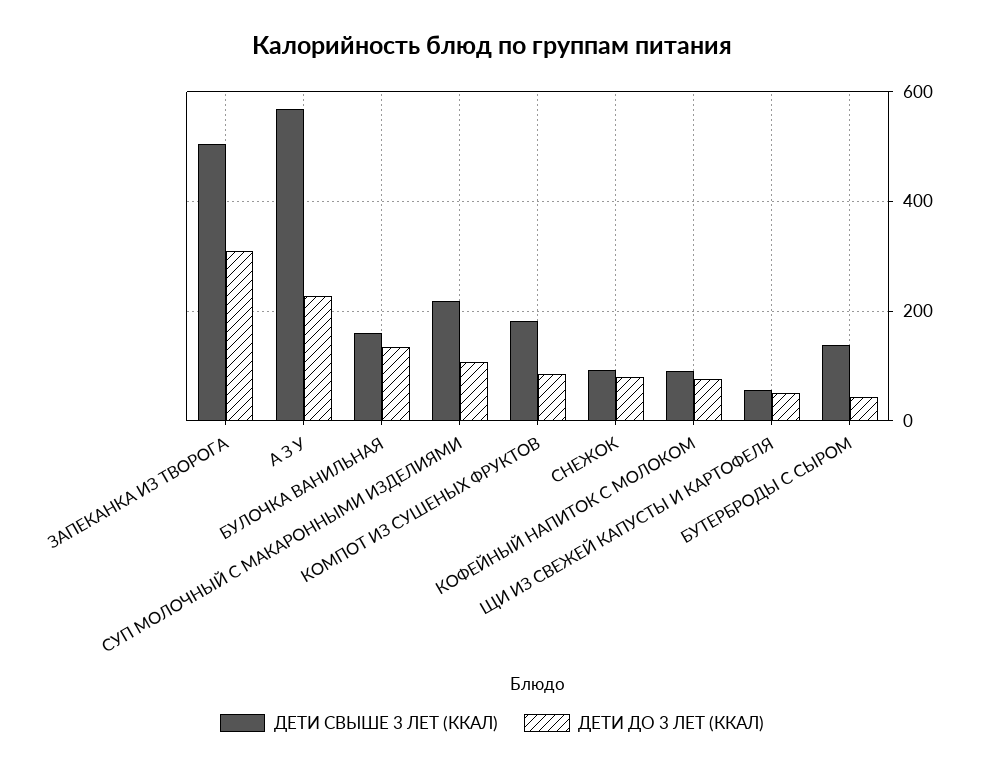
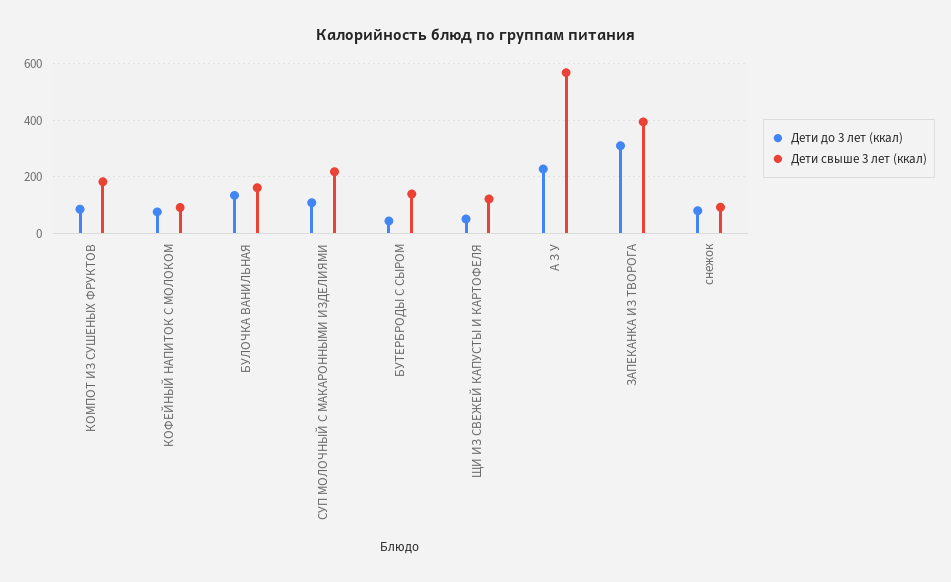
ДЕТИ СВЫШЕ 3 ЛЕТ (ККАЛ), ЗАПЕКАНКА ИЗ ТВОРОГА: 500 -> 400
ДЕТИ СВЫШЕ 3 ЛЕТ (ККАЛ), ЩИ ИЗ СВЕЖЕЙ КАПУСТЫ И КАРТОФЕЛЯ: 60 -> 125

